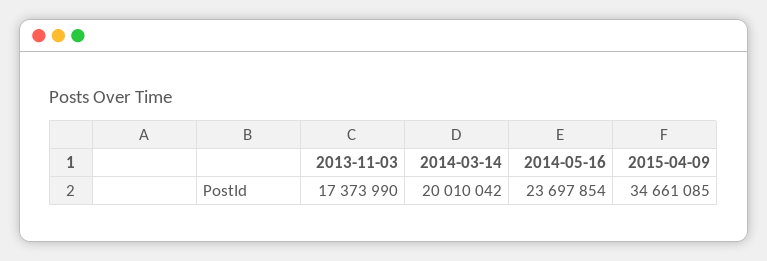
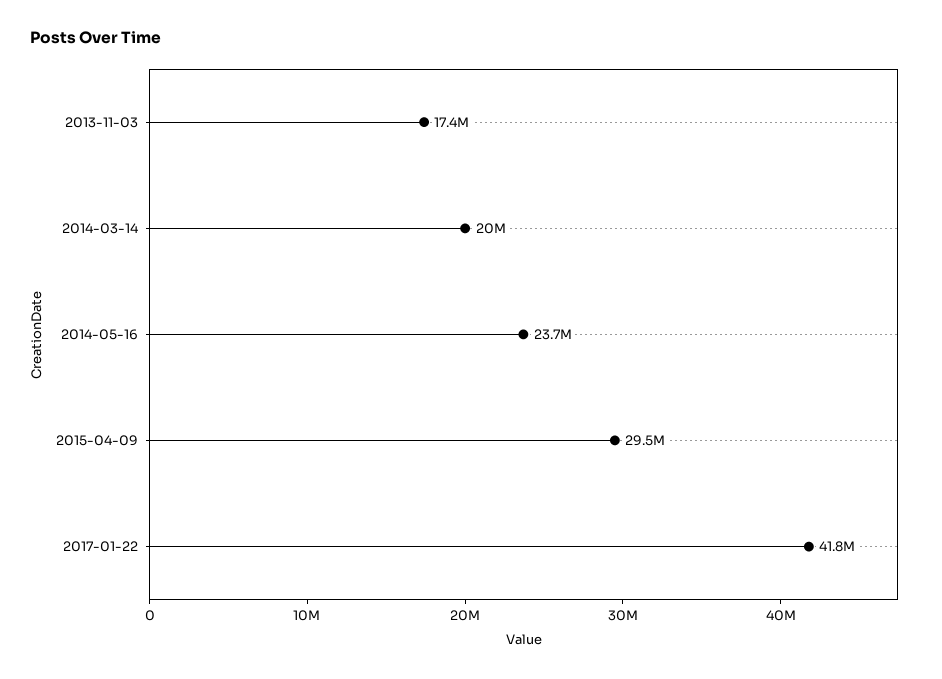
2015-04-09: 34661085 -> 29500000
2017-01-22: none -> 41800000

